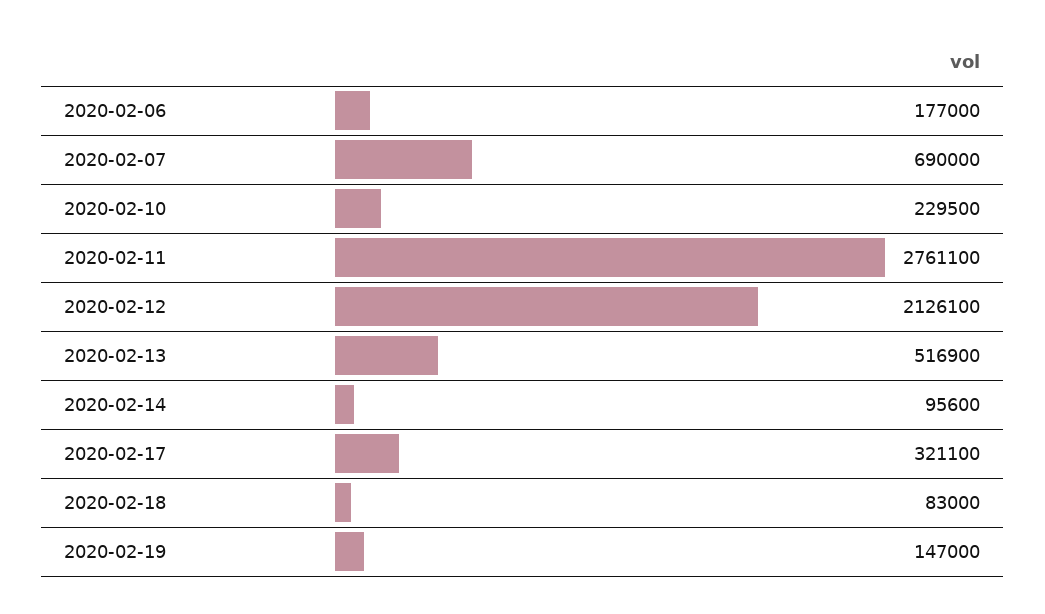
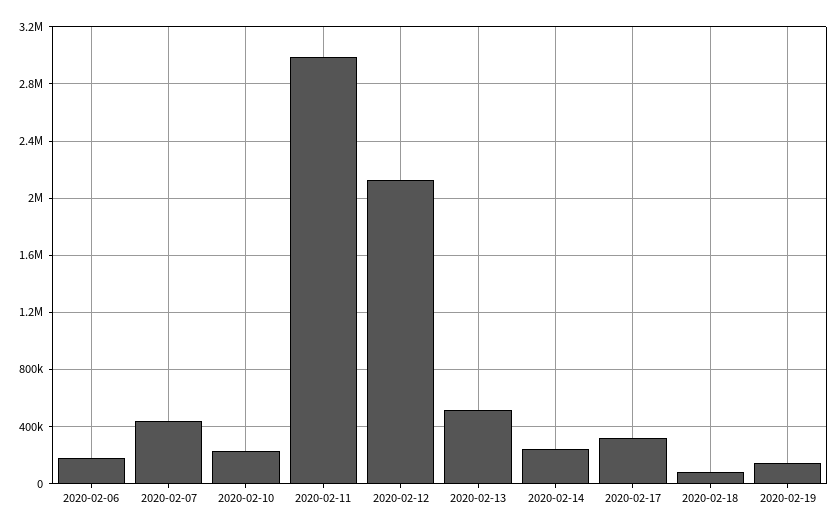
2020-02-07: 690000 -> 450000
2020-02-11: 2761100 -> 3000000
2020-02-14: 95600 -> 250000

